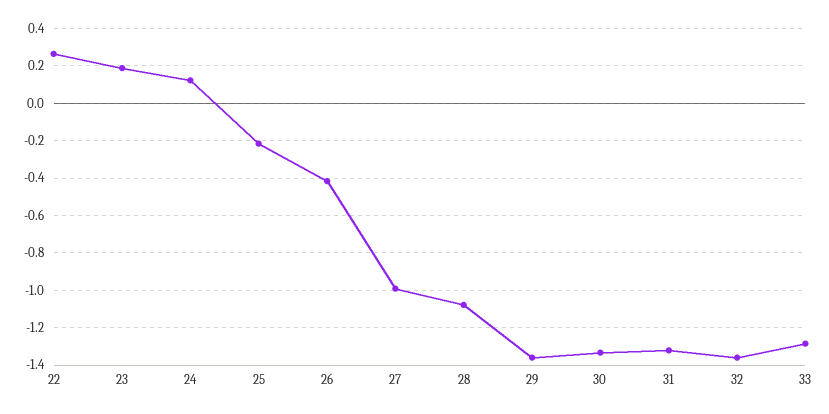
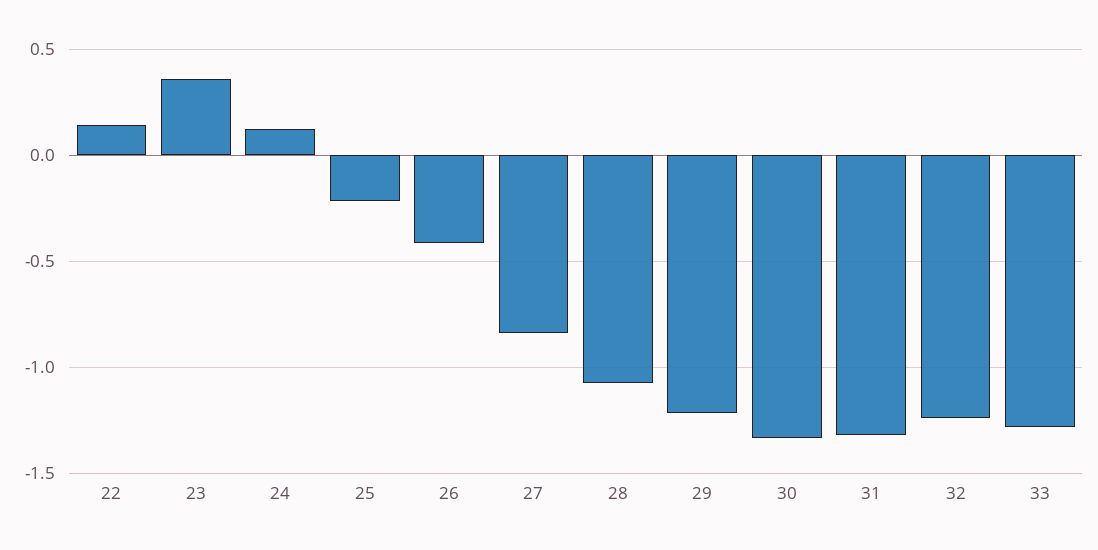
22: 0.25 -> 0.15
23: 0.2 -> 0.35
27: -1 -> -0.85
29: -1.35 -> -1.2
32: -1.35 -> -1.25

